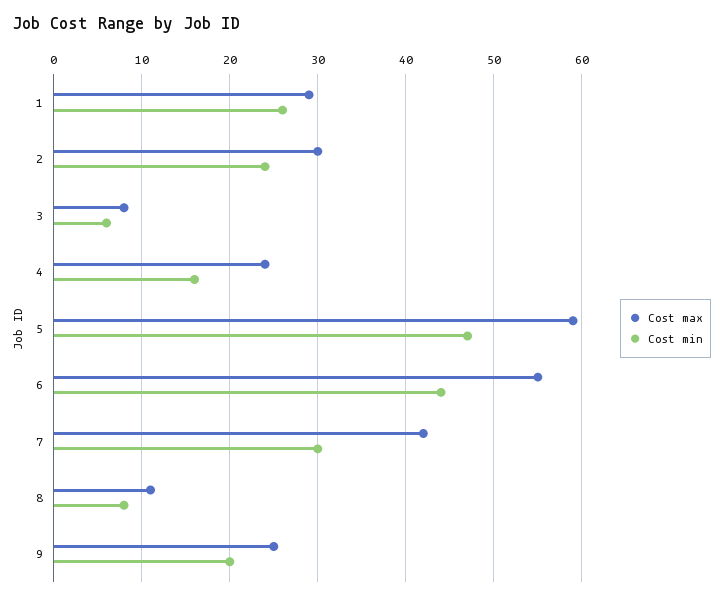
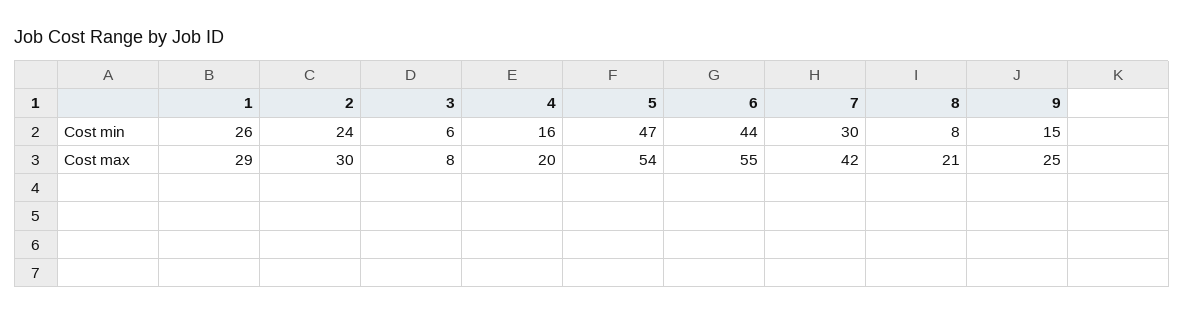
Cost max, 4: 24 -> 20
Cost max, 5: 59 -> 54
Cost max, 8: 11 -> 21
Cost min, 9: 20 -> 15

